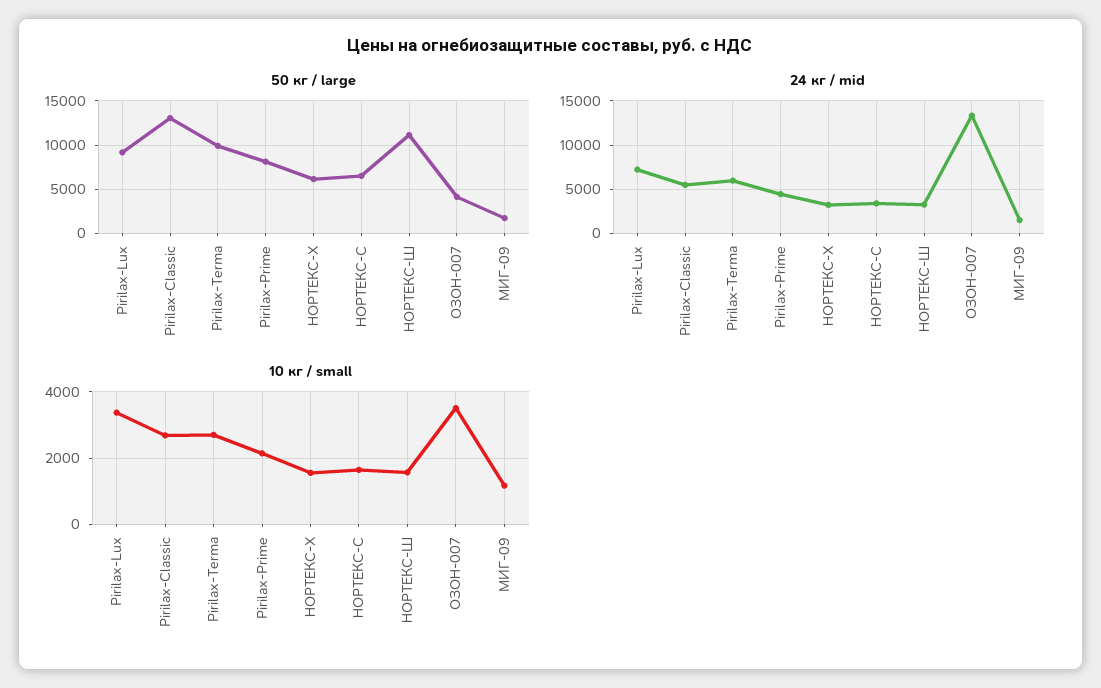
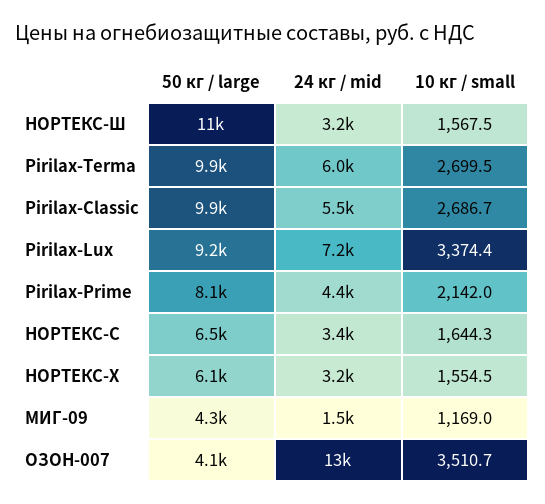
50 кг / large, Pirilax-Classic: 13000 -> 9900
50 кг / large, МИГ-09: 2000 -> 4300

